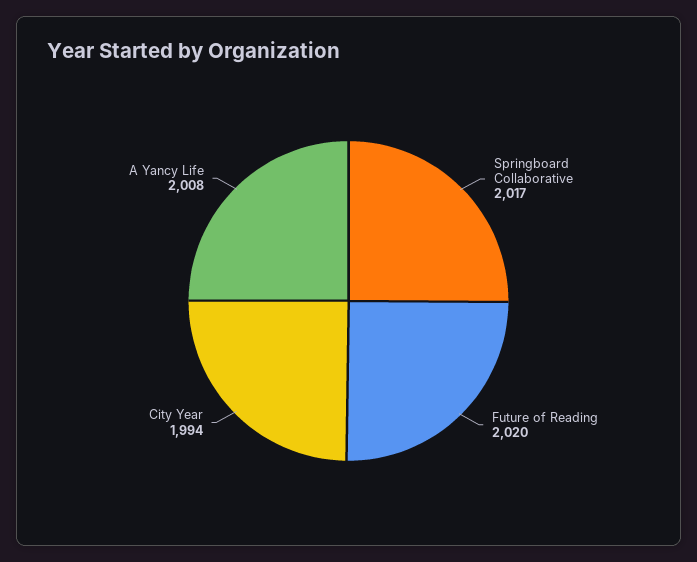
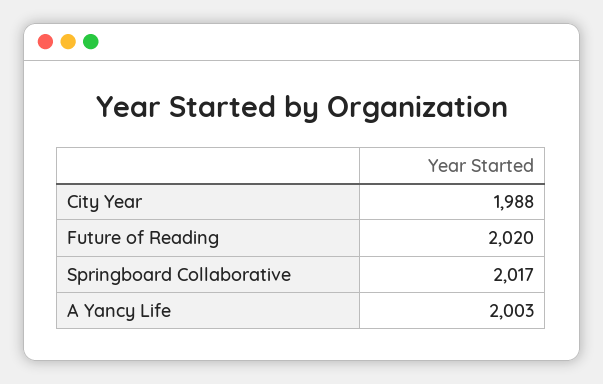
City Year: 1994 -> 1988
A Yancy Life: 2008 -> 2003

